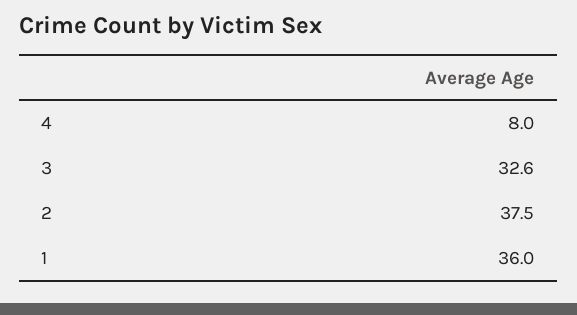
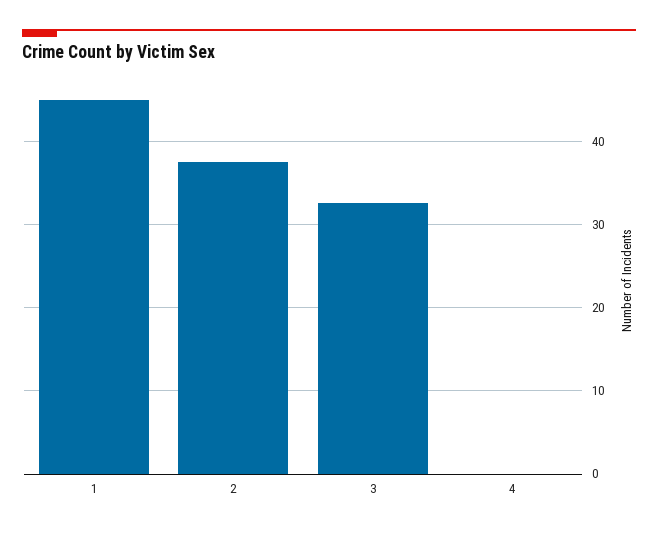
4: 8 -> 0
1: 36 -> 45

